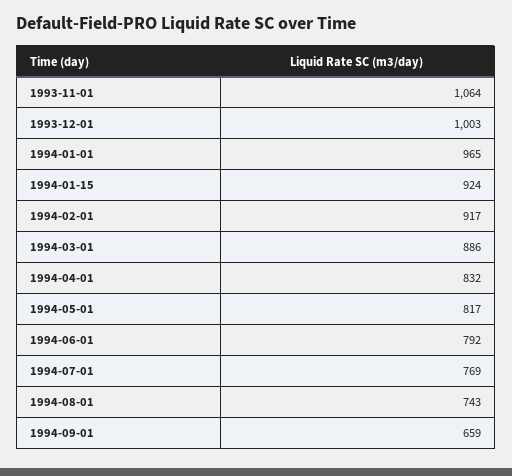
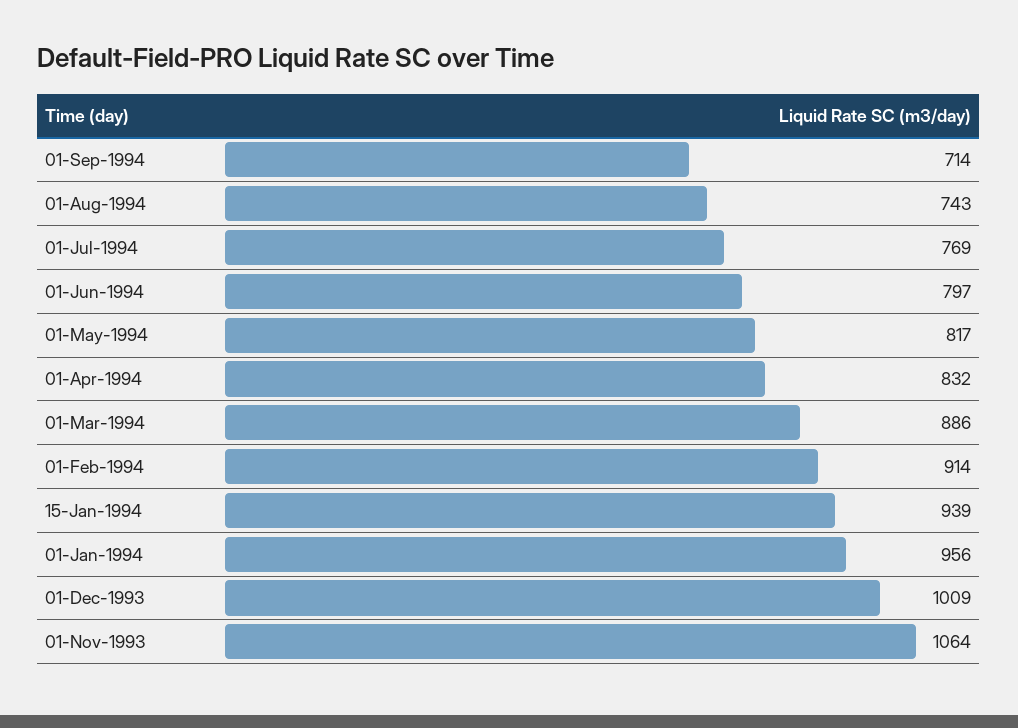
1993-12-01: 1003 -> 1009
1994-01-01: 965 -> 956
1994-01-15: 924 -> 939
1994-02-01: 917 -> 914
1994-06-01: 792 -> 797
1994-09-01: 659 -> 714

